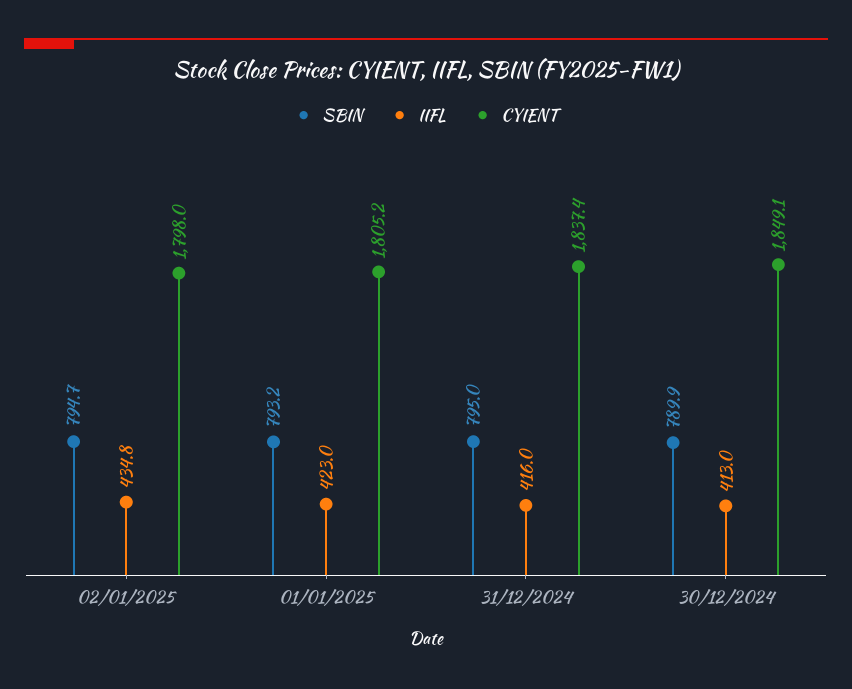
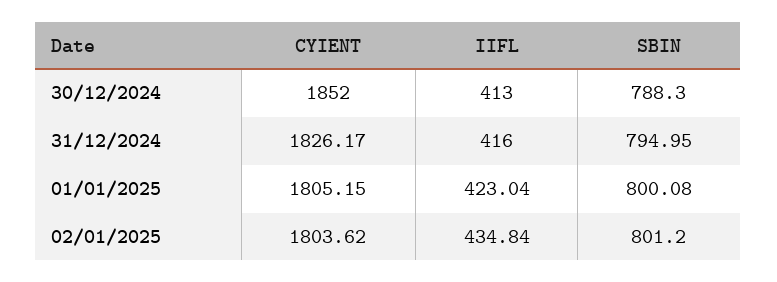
SBIN, 02/01/2025: 794.7 -> 801.2
CYIENT, 02/01/2025: 1798 -> 1803.62
SBIN, 01/01/2025: 793.2 -> 800.08
CYIENT, 31/12/2024: 1837.4 -> 1826.17
SBIN, 30/12/2024: 789.9 -> 788.3
CYIENT, 30/12/2024: 1849.1 -> 1852

